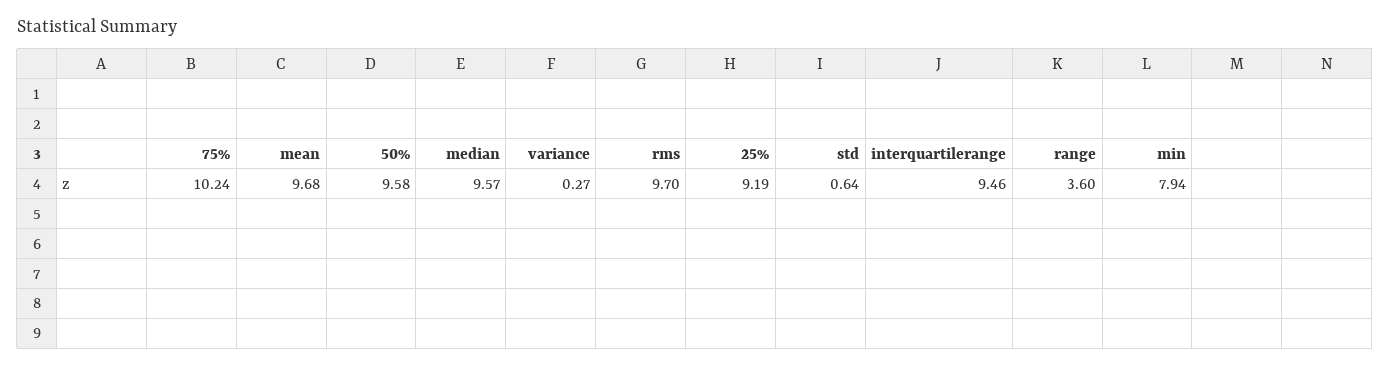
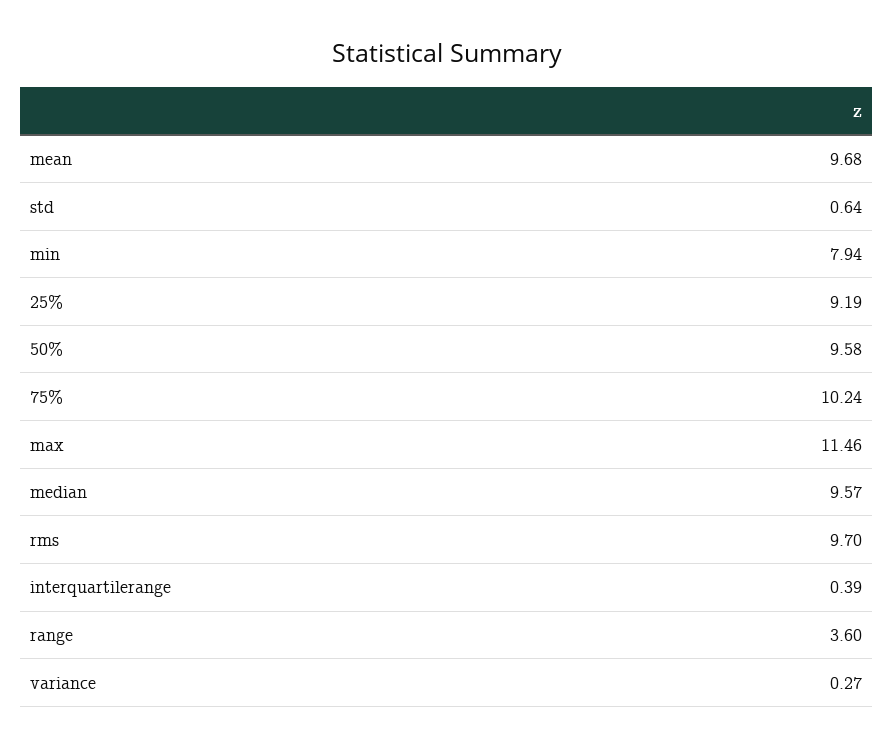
interquartilerange: 9.46 -> 0.39
max: none -> 11.46

